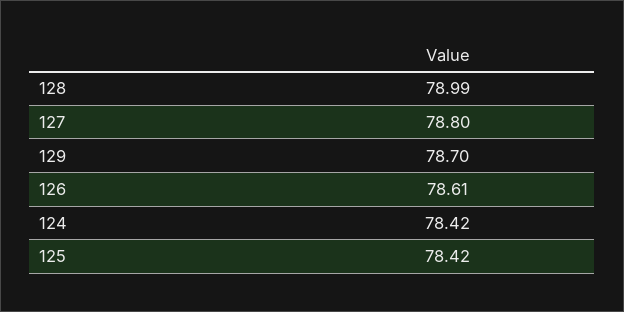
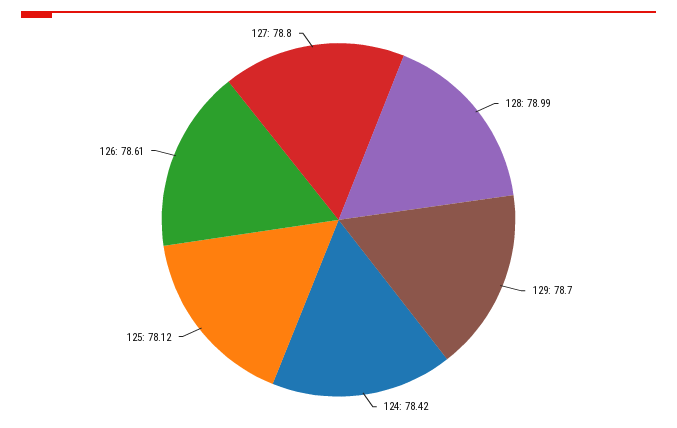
125: 78.42 -> 78.12

